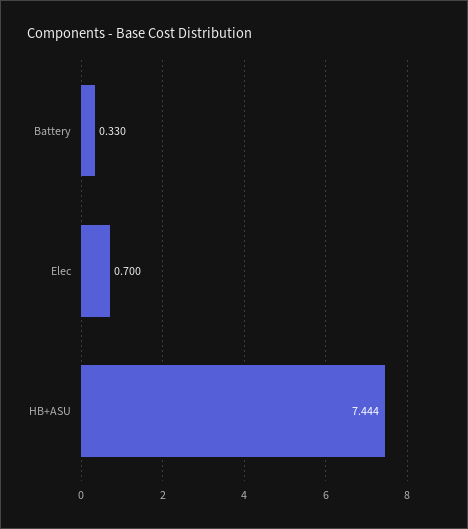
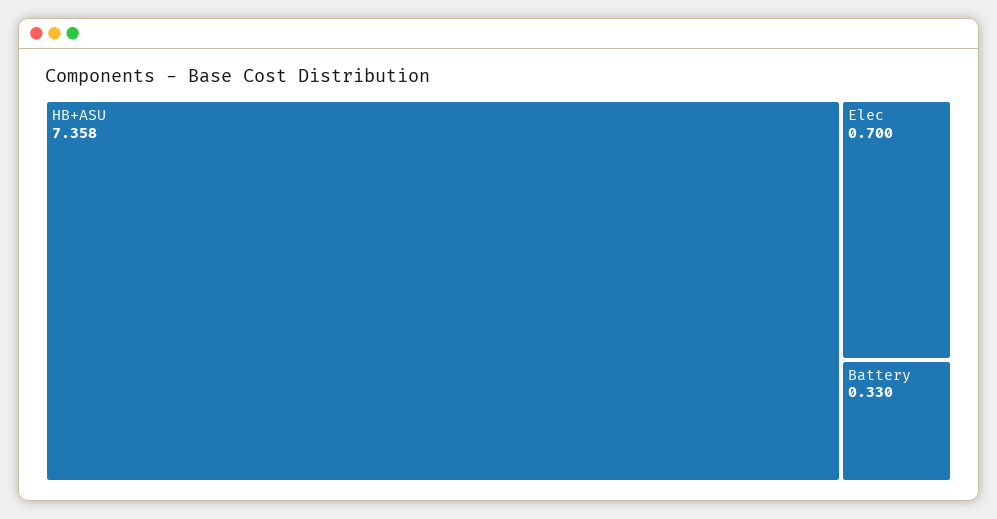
HB+ASU: 7.444 -> 7.358

